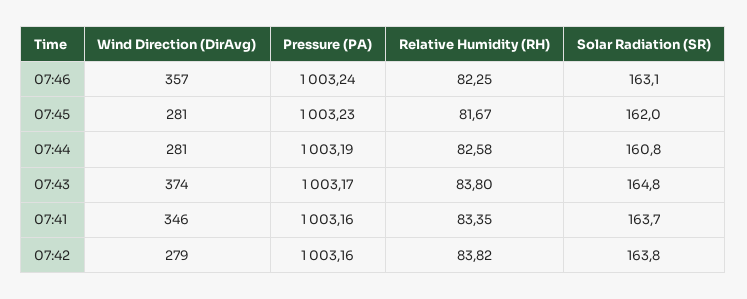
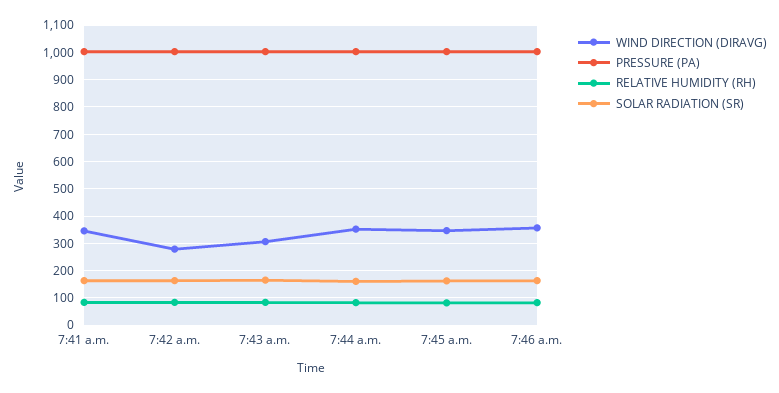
Wind Direction (DirAvg), 07:45: 281 -> 350
Wind Direction (DirAvg), 07:44: 281 -> 350
Wind Direction (DirAvg), 07:43: 374 -> 300

